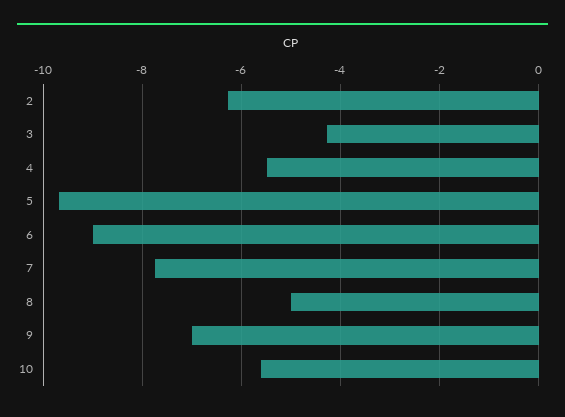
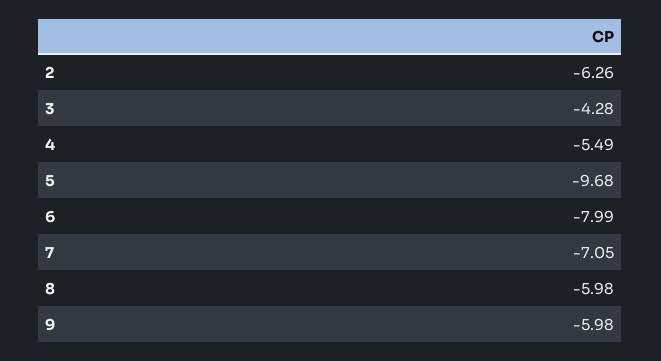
6: -9 -> -7.99
7: -7.8 -> -7.05
8: -5 -> -5.98
9: -7 -> -5.98
10: -5.6 -> none

